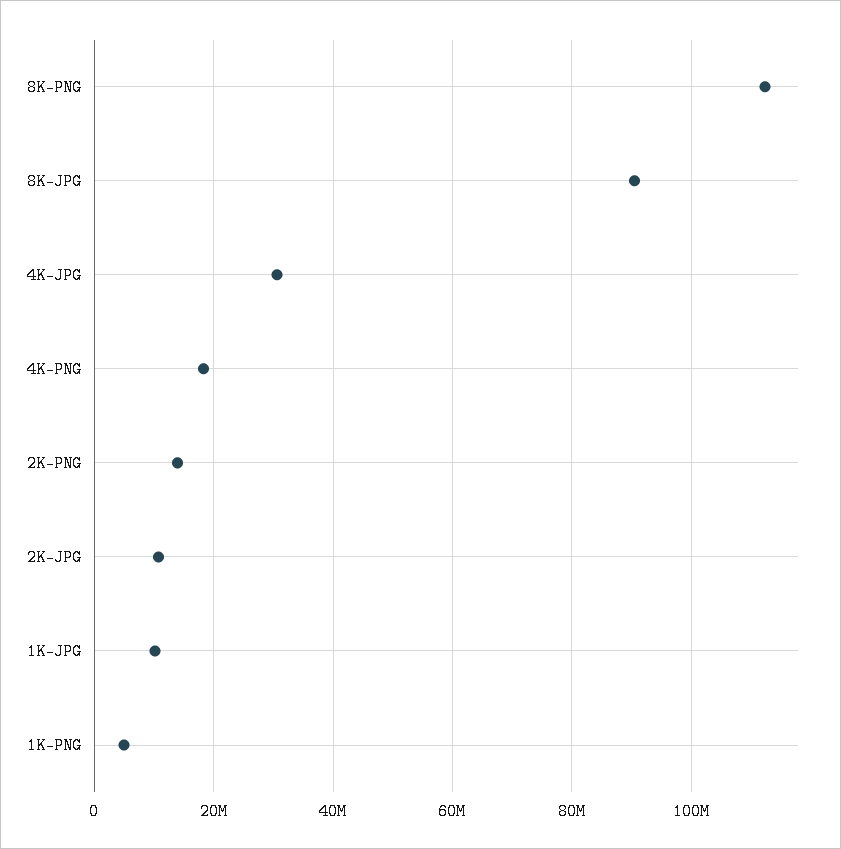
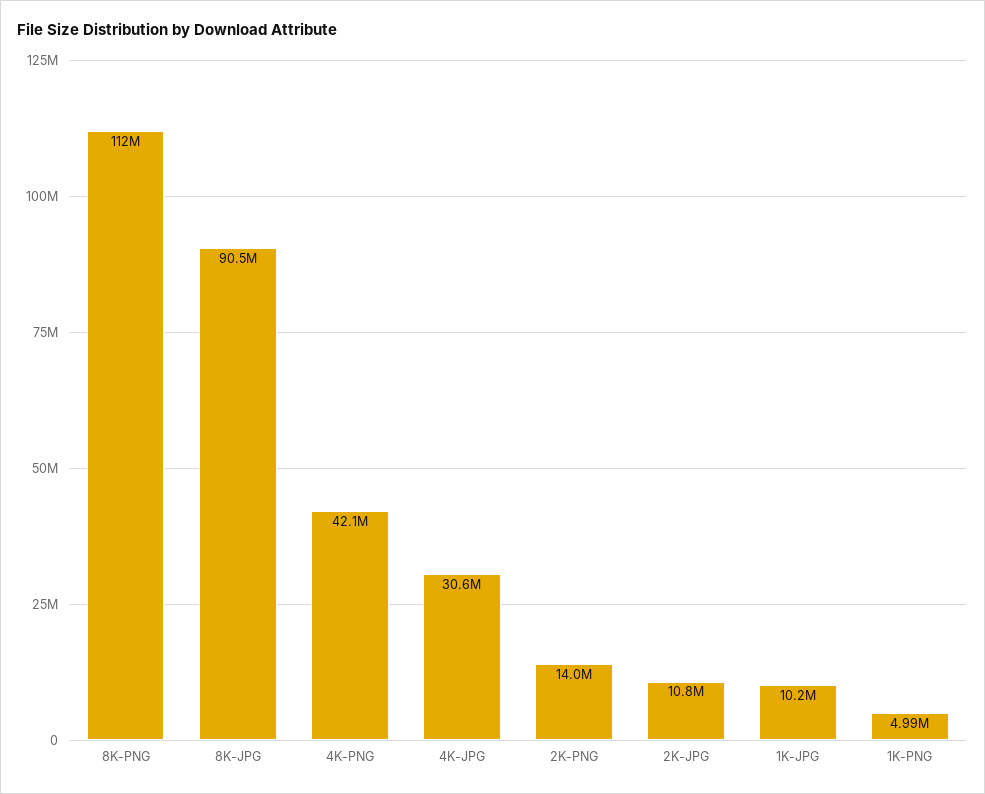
4K-PNG: 18000000 -> 42100000

